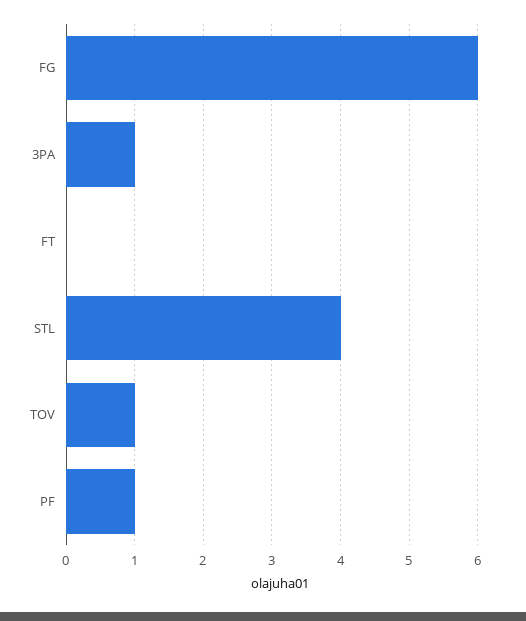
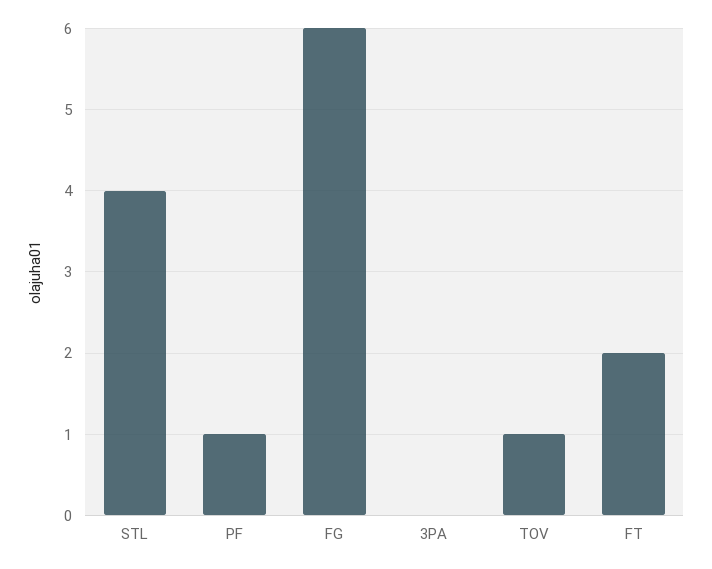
3PA: 1 -> 0
FT: 0 -> 2

